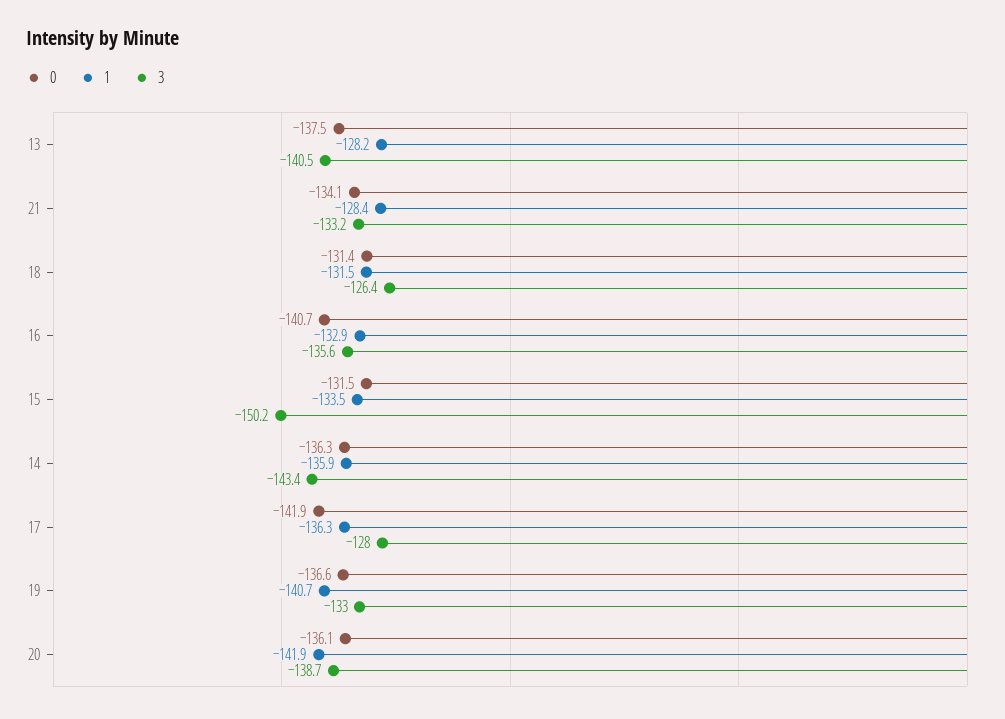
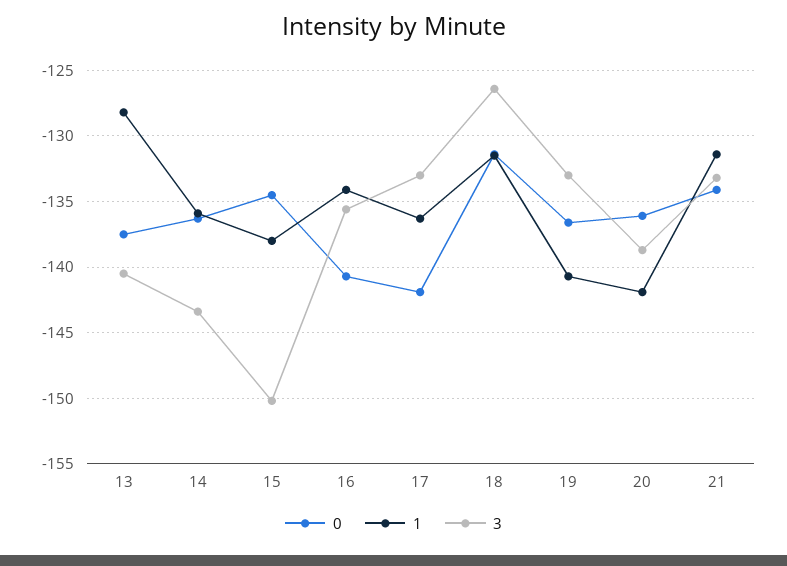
1, 21: -128.4 -> -131.5
1, 16: -132.9 -> -134
0, 15: -131.5 -> -134.5
1, 15: -133.5 -> -138
3, 17: -128 -> -133

